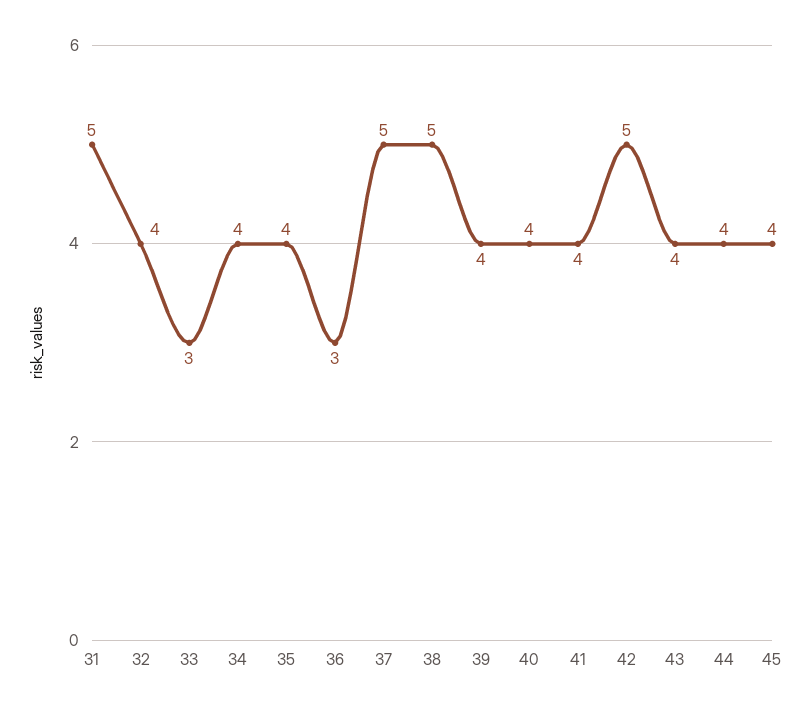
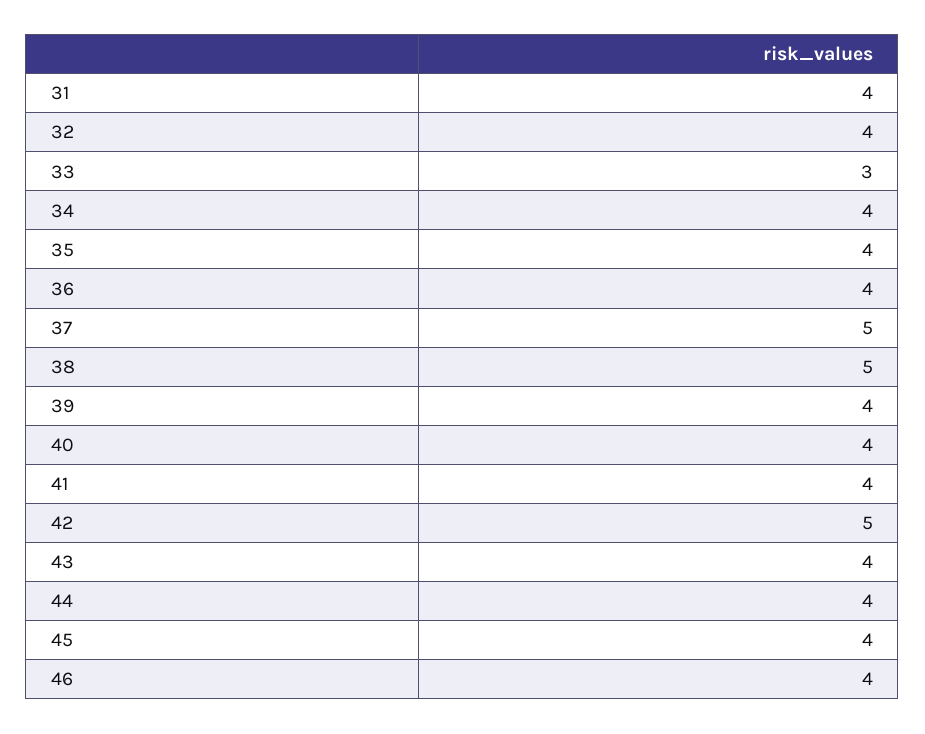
31: 5 -> 4
36: 3 -> 4
46: none -> 4

